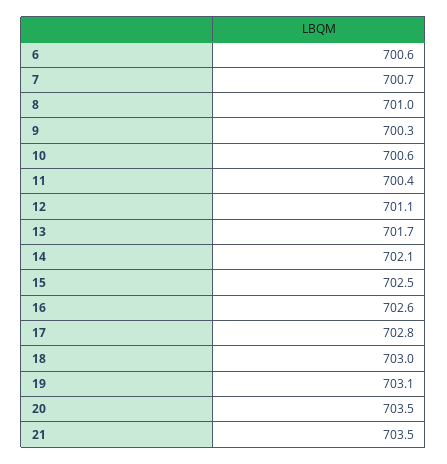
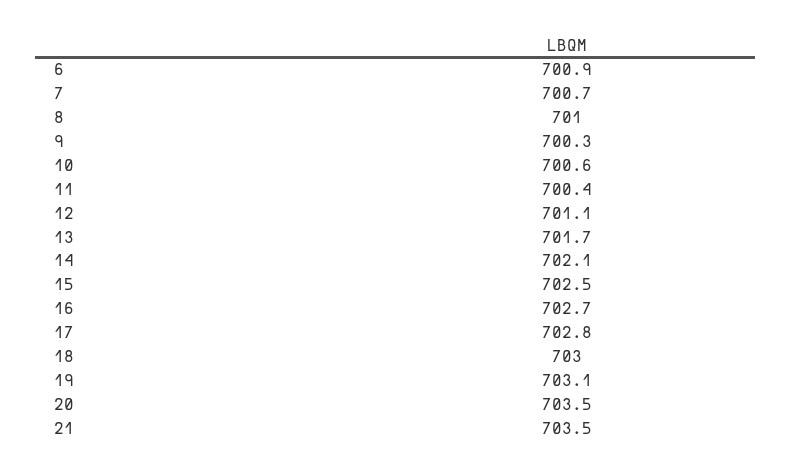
6: 700.6 -> 700.9
16: 702.6 -> 702.7

